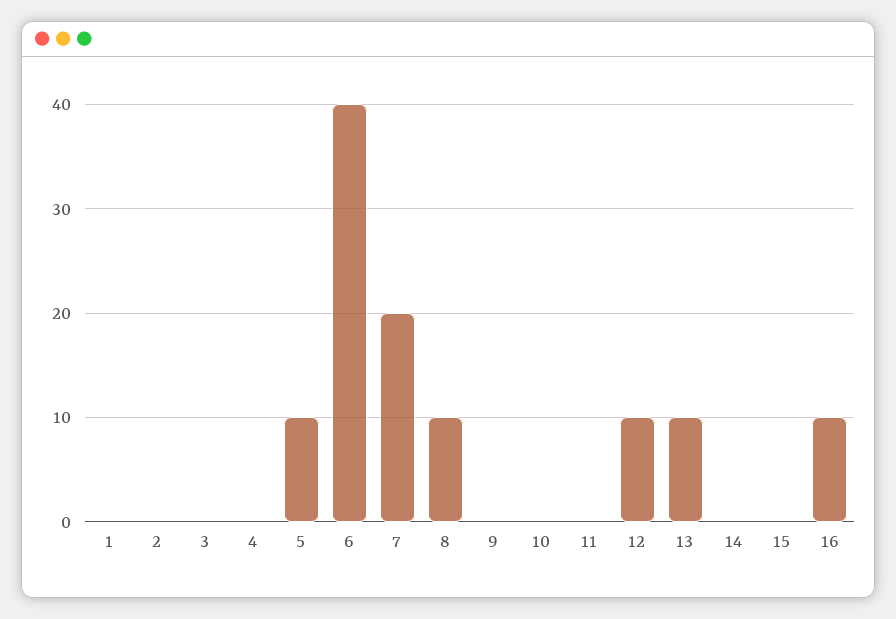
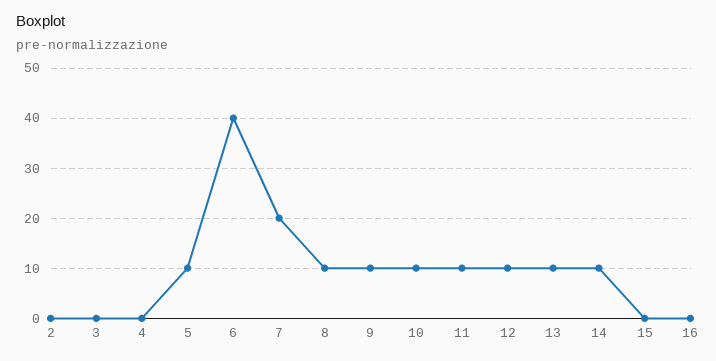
1: 0 -> none
9: 0 -> 10
10: 0 -> 10
11: 0 -> 10
14: 0 -> 10
16: 10 -> 0

